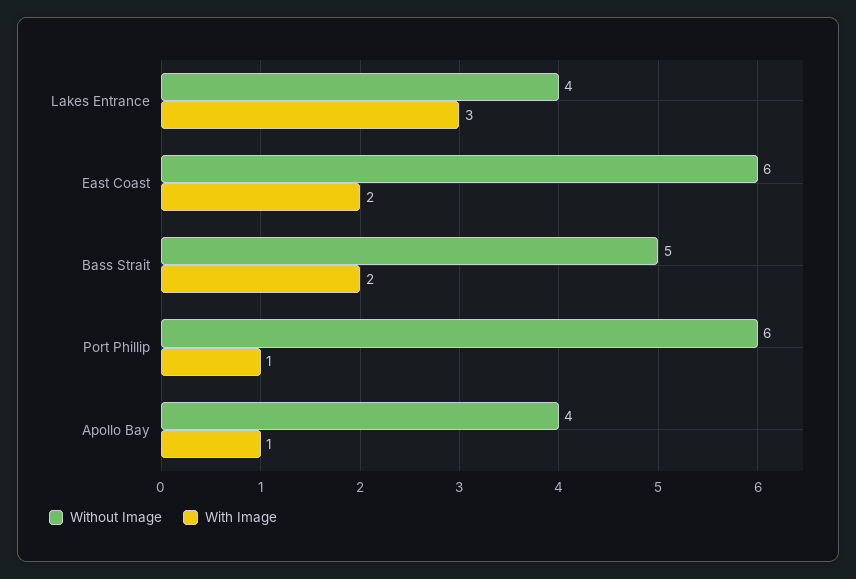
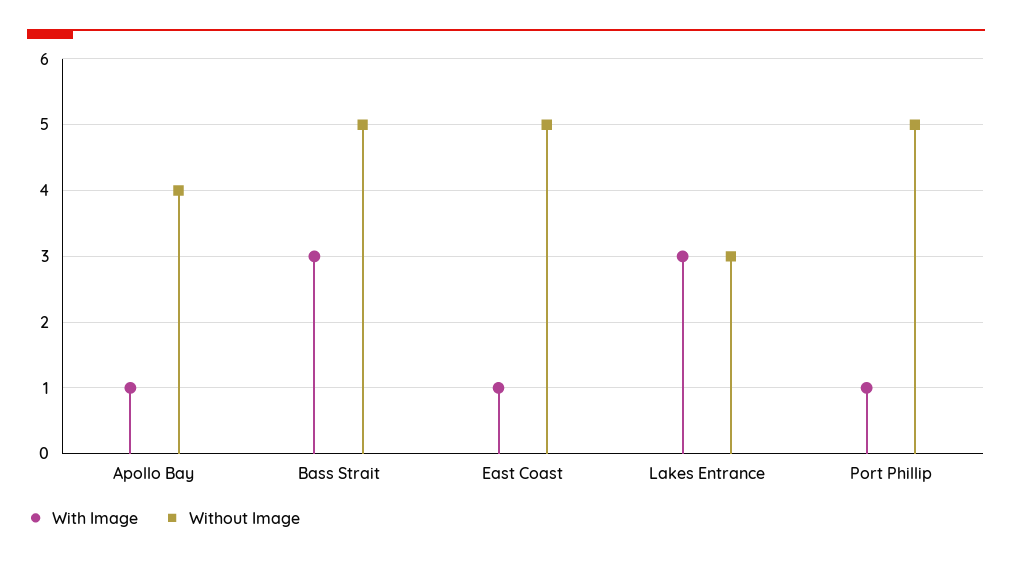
Without Image, Lakes Entrance: 4 -> 3
Without Image, East Coast: 6 -> 5
With Image, East Coast: 2 -> 1
With Image, Bass Strait: 2 -> 3
Without Image, Port Phillip: 6 -> 5

